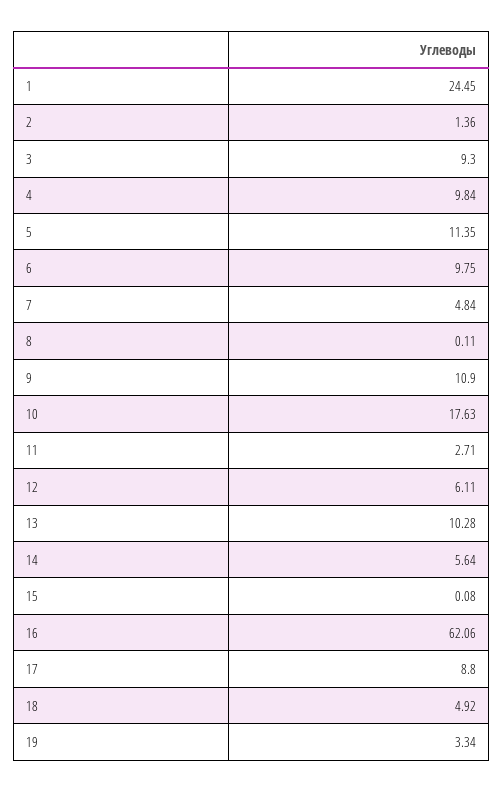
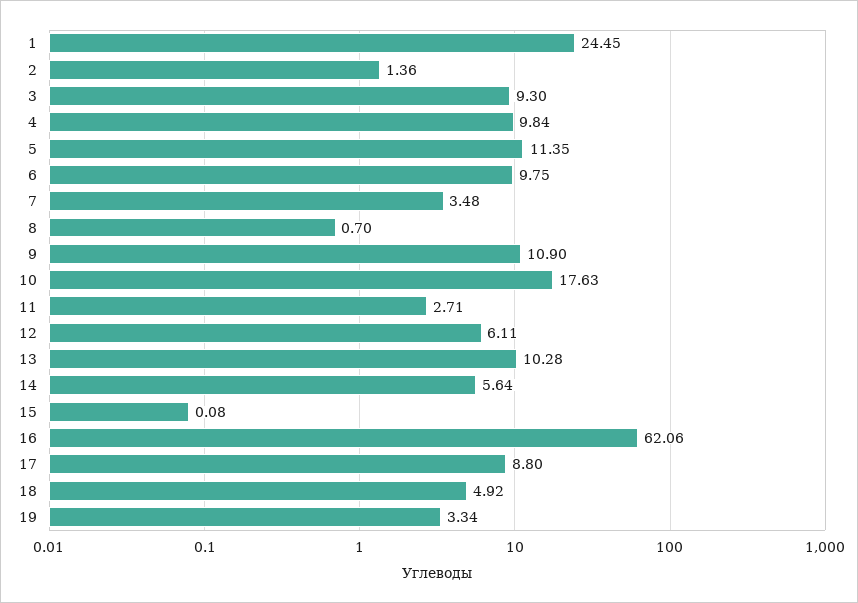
7: 4.84 -> 3.48
8: 0.11 -> 0.7

